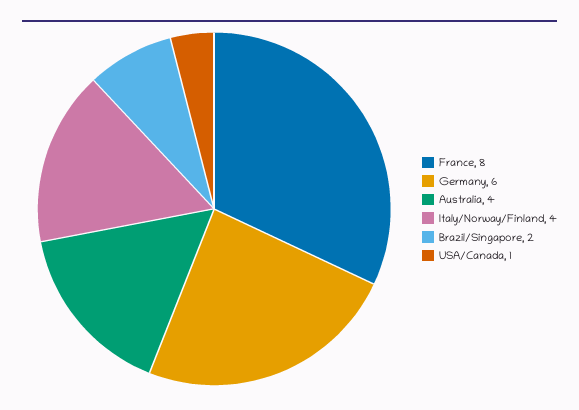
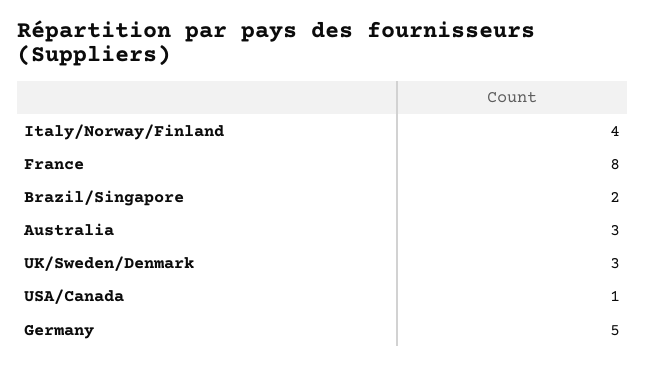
Germany: 6 -> 5
Australia: 4 -> 3
UK/Sweden/Denmark: none -> 3

